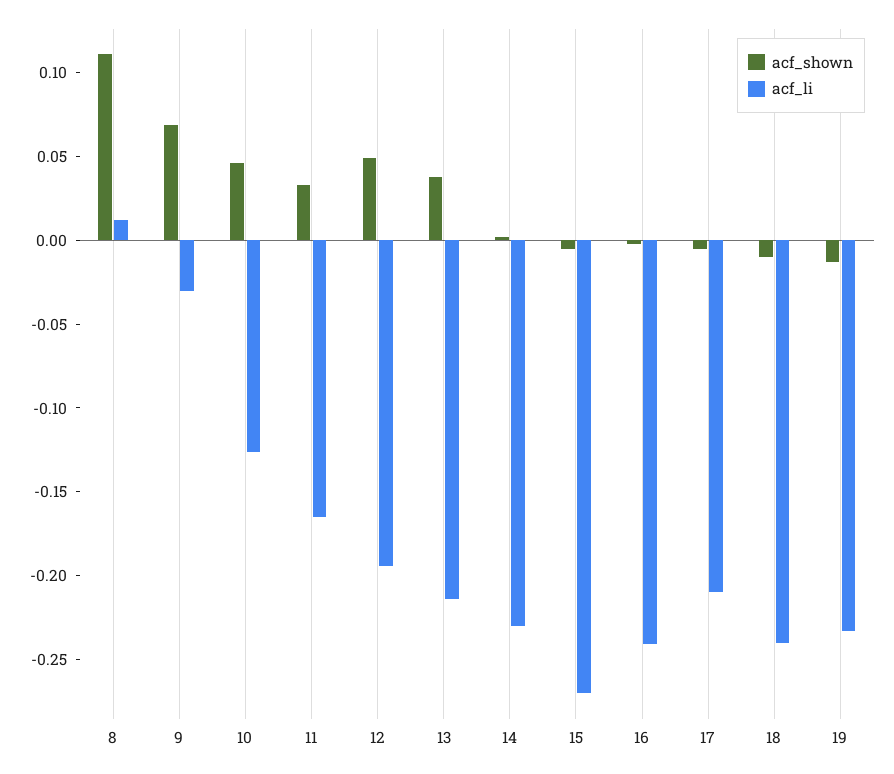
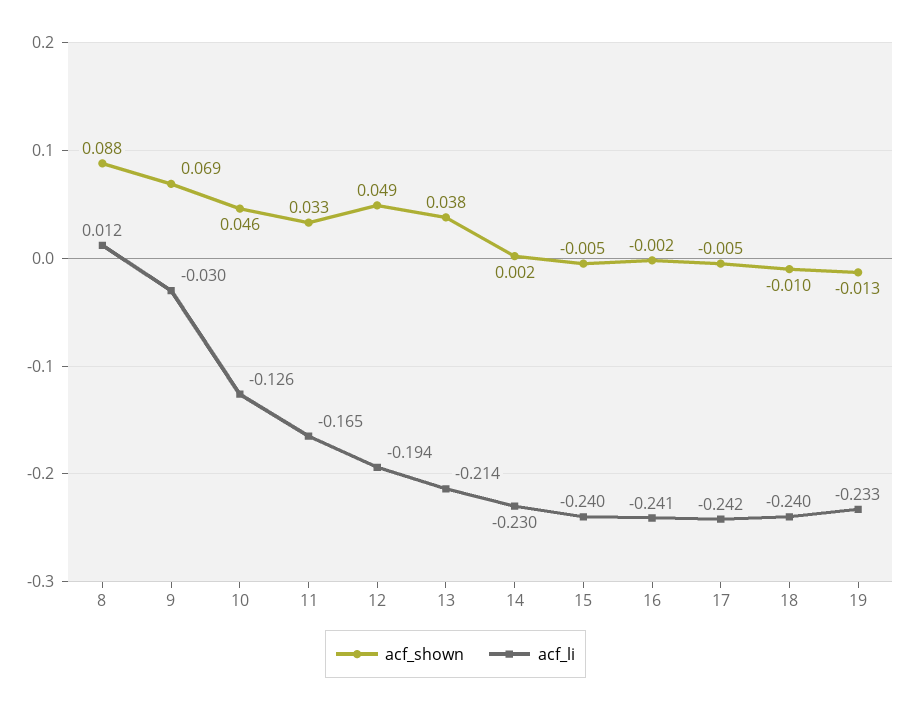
acf_shown, 8: 0.11 -> 0.088
acf_li, 15: -0.27 -> -0.24
acf_li, 17: -0.21 -> -0.242

